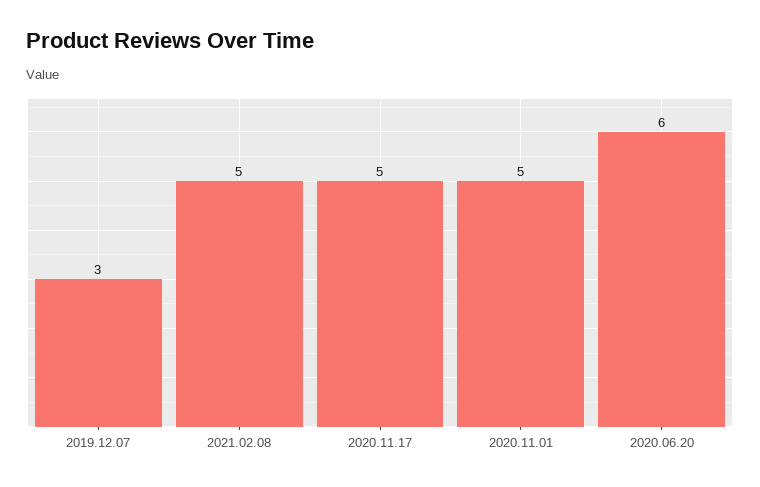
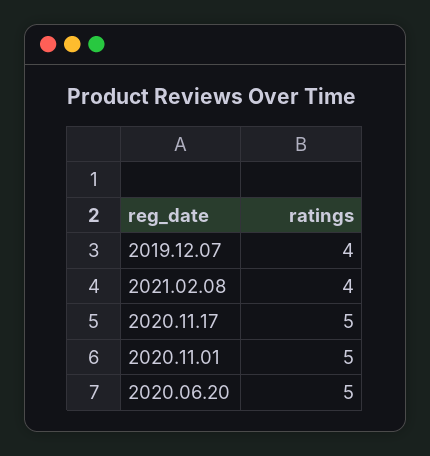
2019.12.07: 3 -> 4
2021.02.08: 5 -> 4
2020.06.20: 6 -> 5

